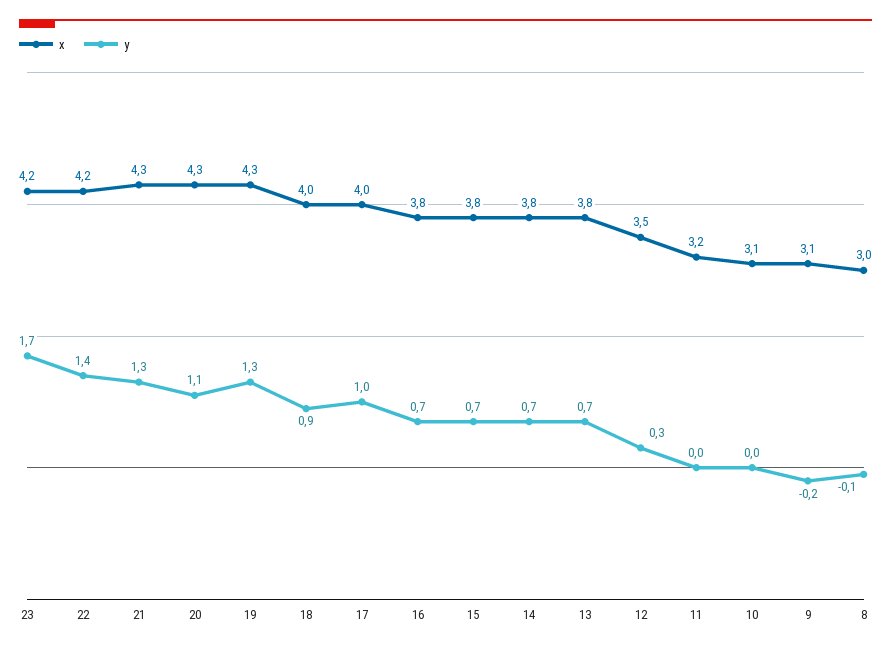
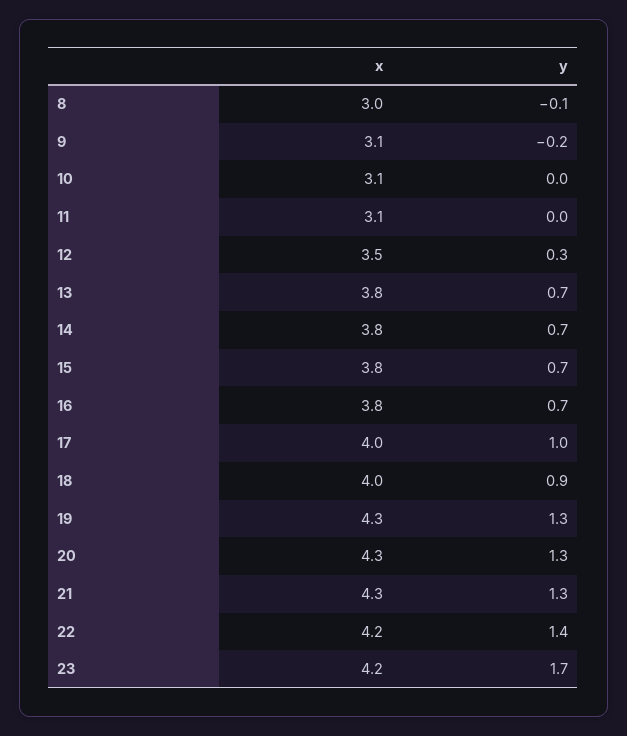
y, 20: 1.1 -> 1.3
x, 11: 3.2 -> 3.1

